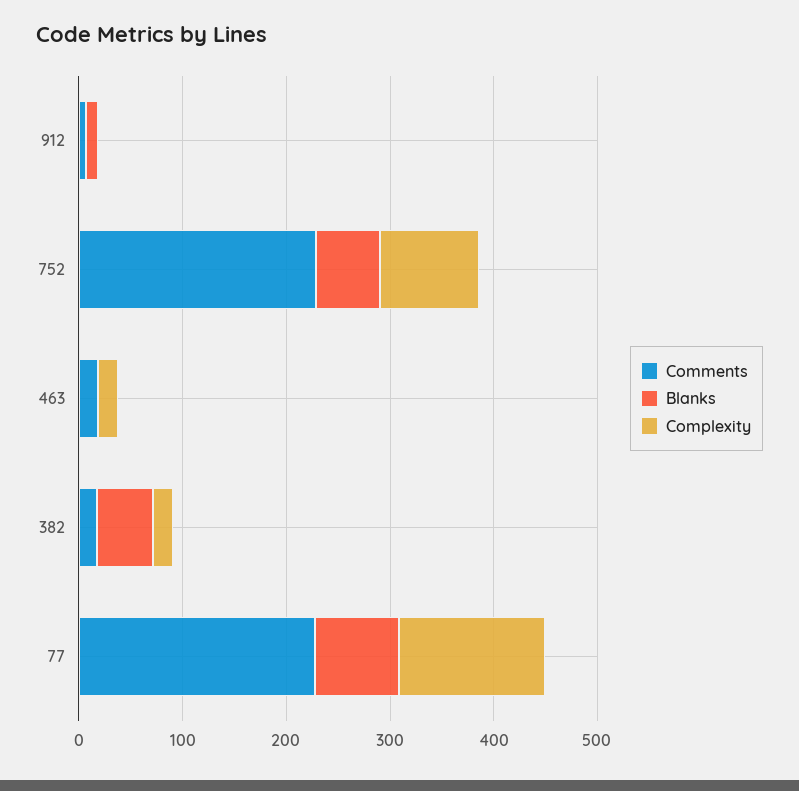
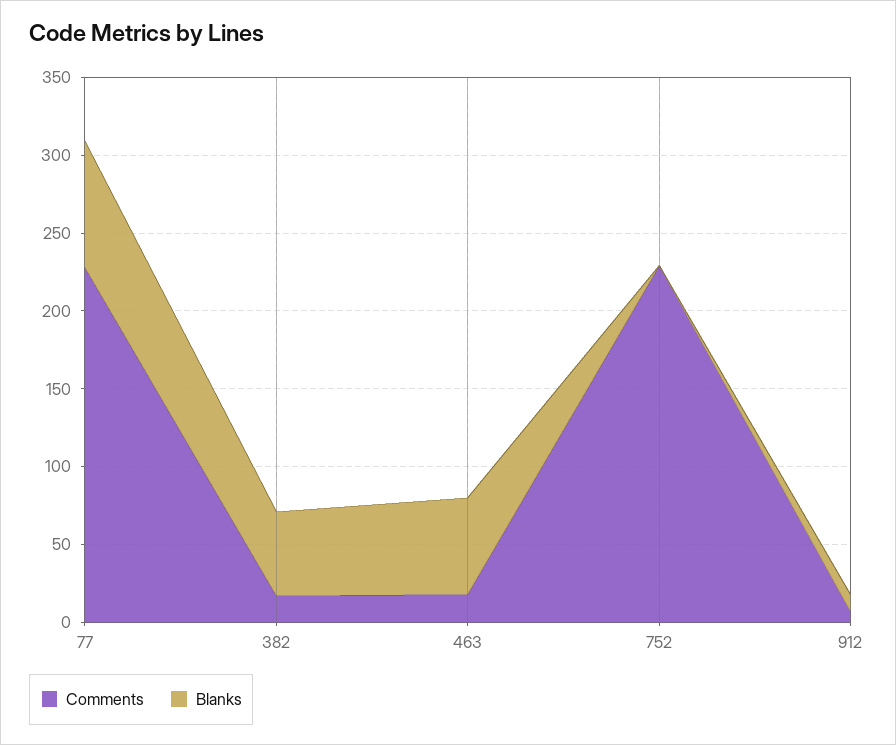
Complexity, 912: 0 -> none
Blanks, 752: 60 -> 0
Complexity, 752: 100 -> none
Blanks, 463: 0 -> 60
Complexity, 463: 20 -> none
Complexity, 382: 20 -> none
Complexity, 77: 140 -> none

